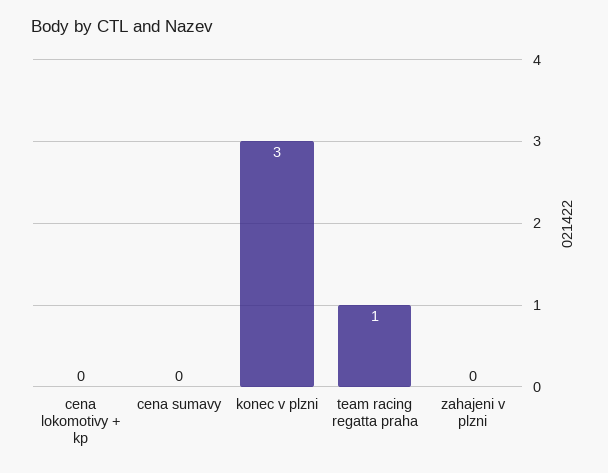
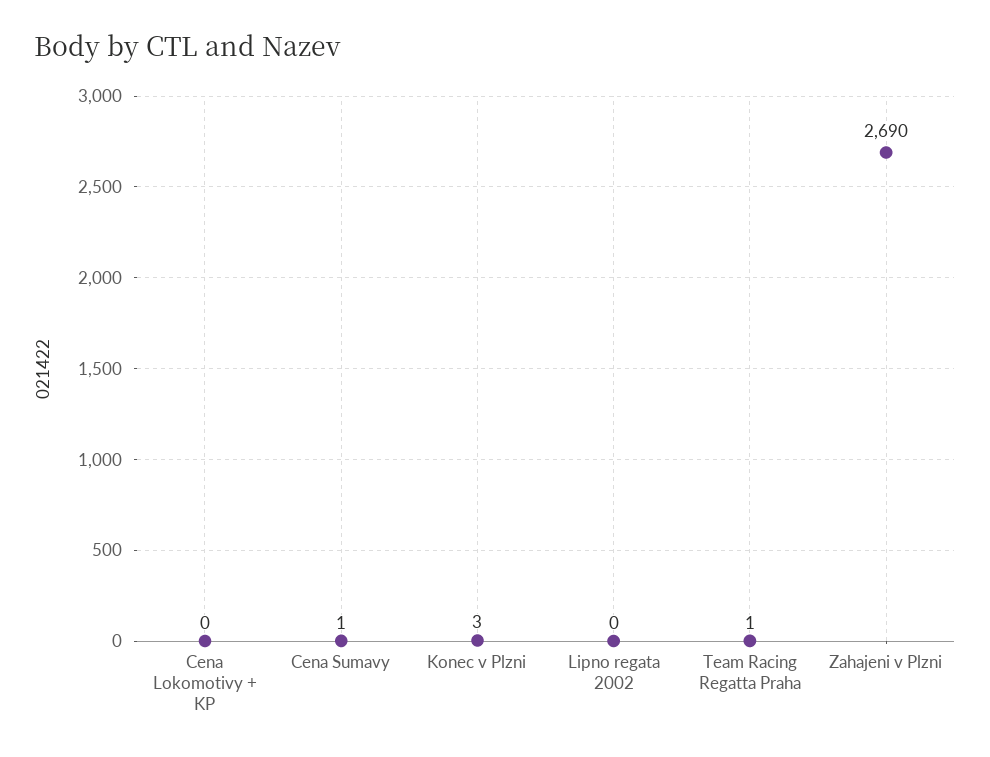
cena sumavy: 0 -> 1
zahajeni v plzni: 0 -> 2690
Lipno regata 2002: none -> 0

